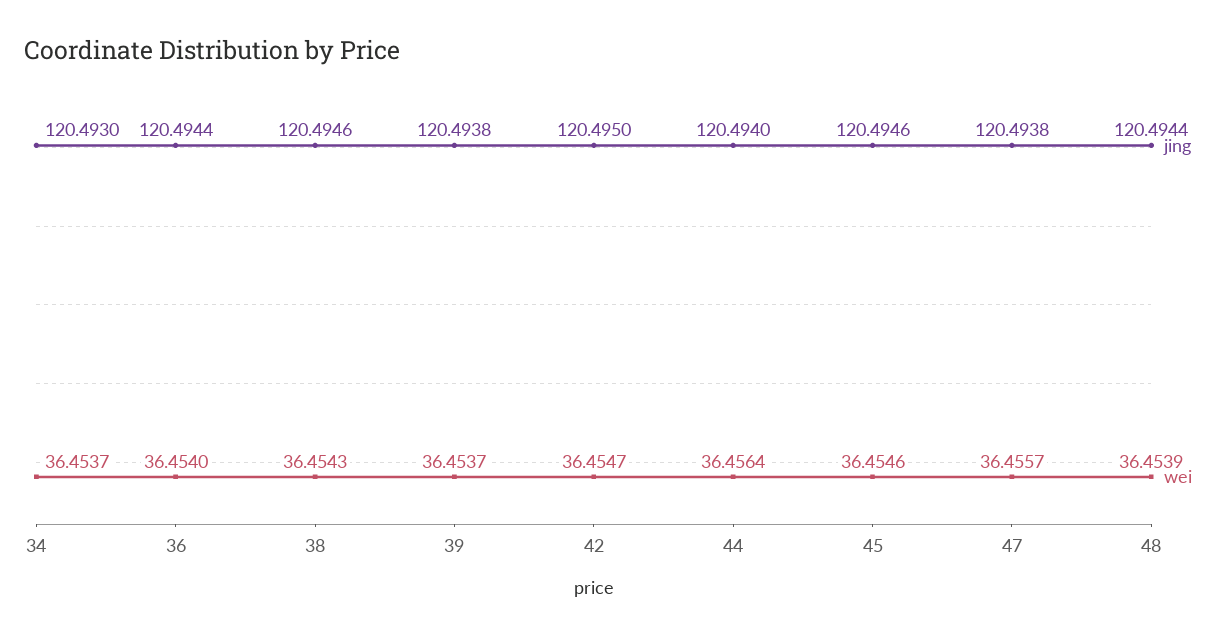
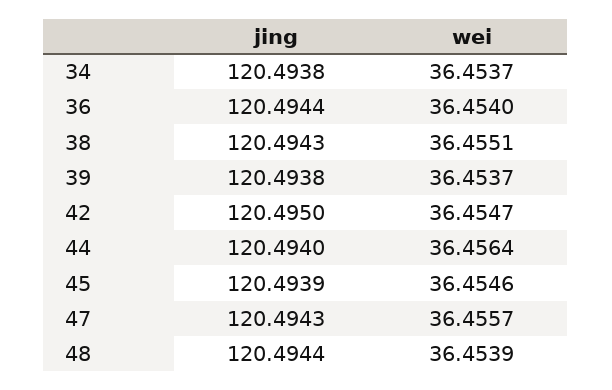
jing, 34: 120.493 -> 120.4938
jing, 38: 120.4946 -> 120.4943
wei, 38: 36.4543 -> 36.4551
jing, 45: 120.4946 -> 120.4939
jing, 47: 120.4938 -> 120.4943

